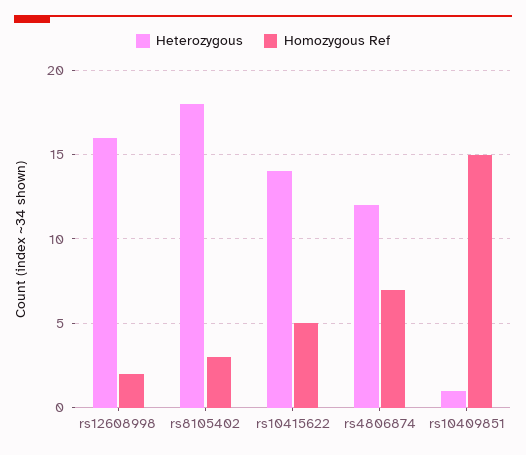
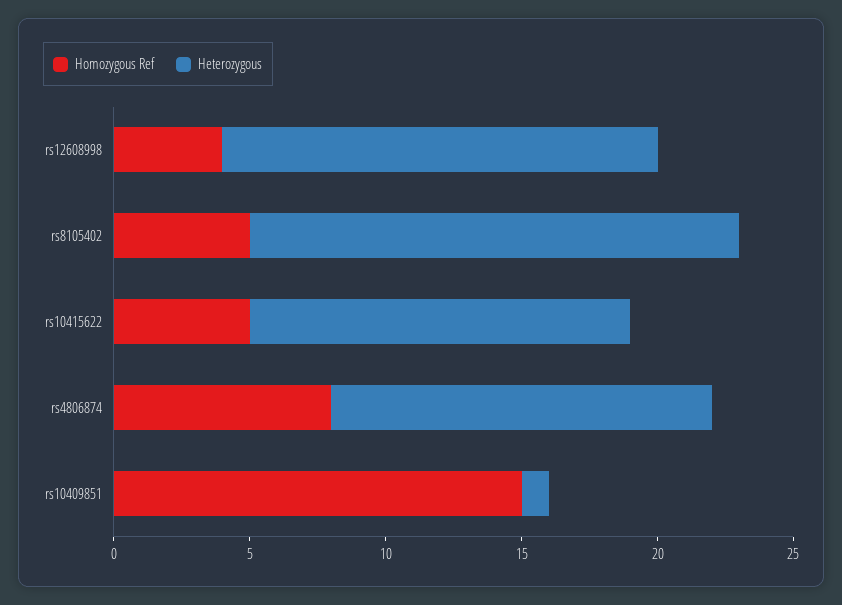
Homozygous Ref, rs12608998: 2 -> 4
Homozygous Ref, rs8105402: 3 -> 5
Heterozygous, rs4806874: 12 -> 14
Homozygous Ref, rs4806874: 7 -> 8

